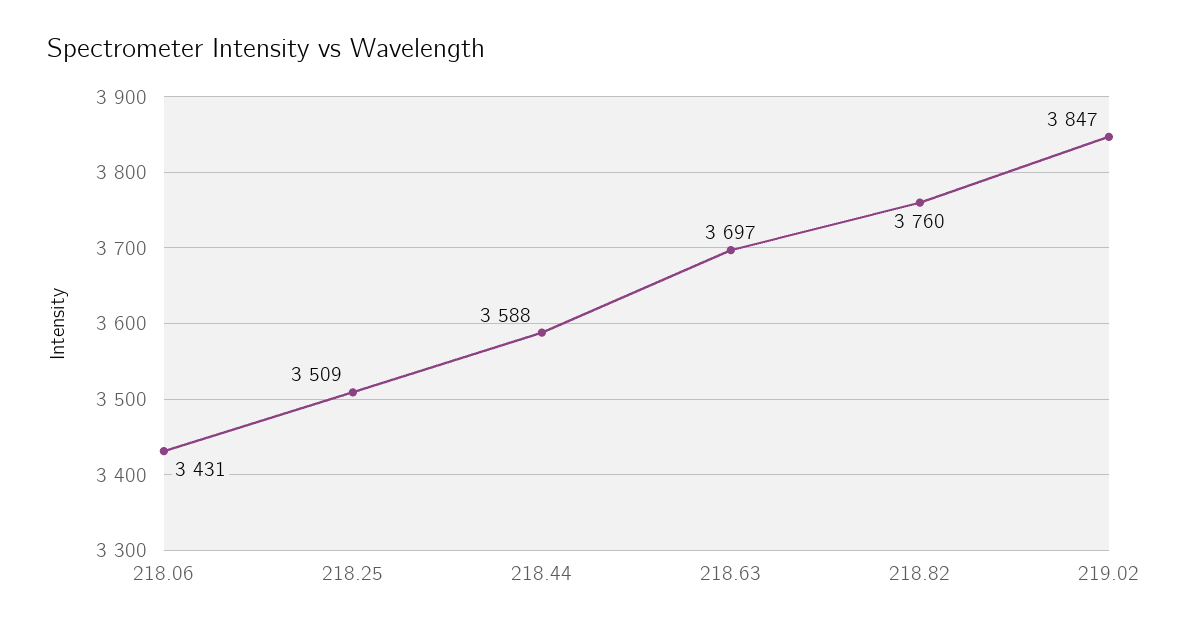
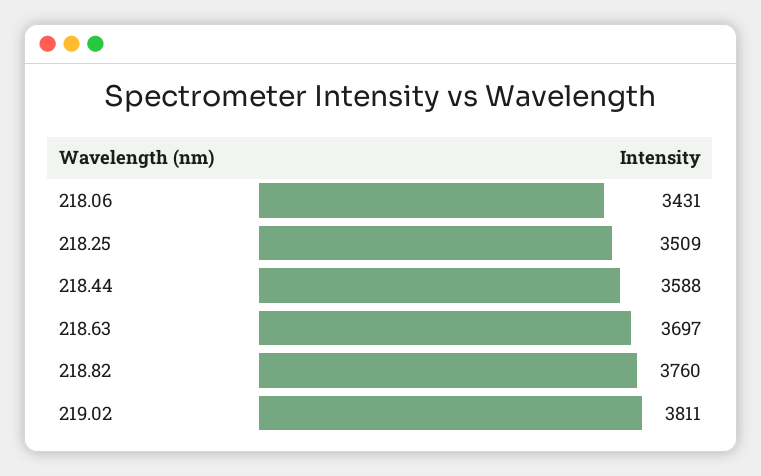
219.02: 3847 -> 3811

